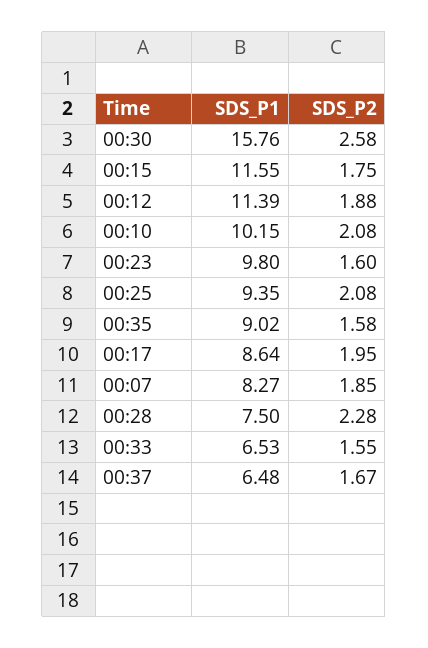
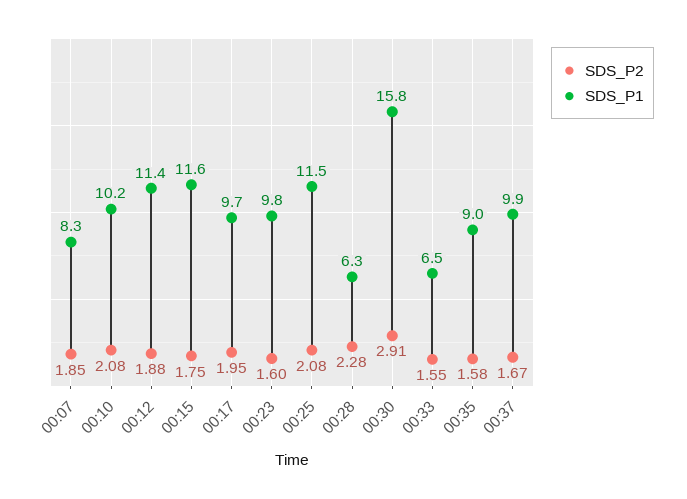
SDS_P2, 00:30: 2.58 -> 2.91
SDS_P1, 00:25: 9.35 -> 11.5
SDS_P1, 00:17: 8.64 -> 9.7
SDS_P1, 00:28: 7.5 -> 6.3
SDS_P1, 00:37: 6.48 -> 9.9

